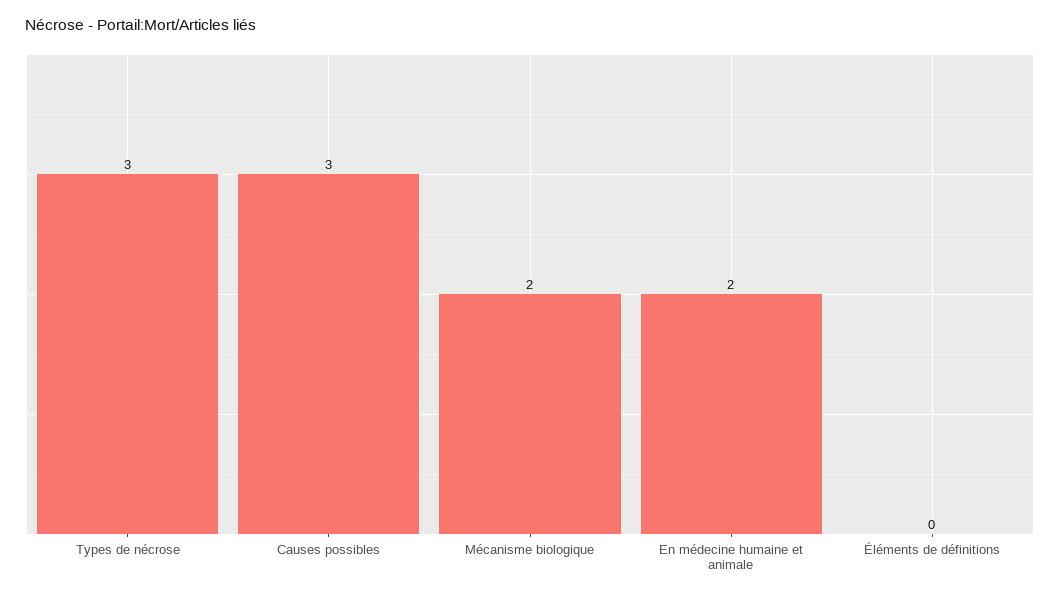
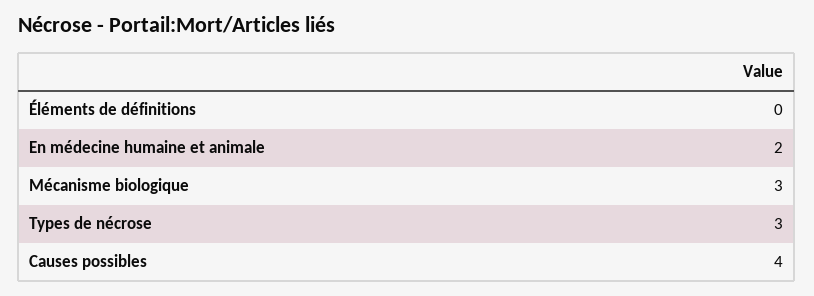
Causes possibles: 3 -> 4
Mécanisme biologique: 2 -> 3

